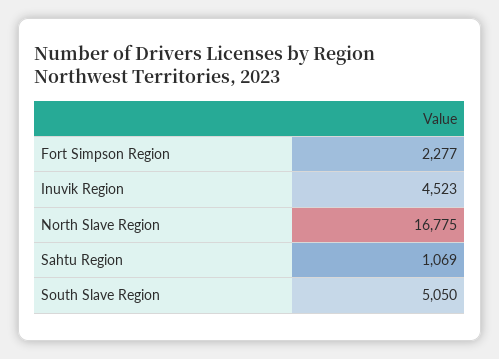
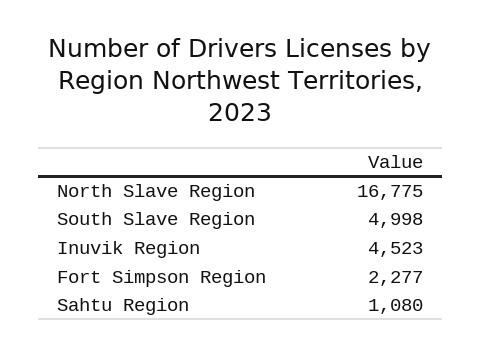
Sahtu Region: 1069 -> 1080
South Slave Region: 5050 -> 4998

